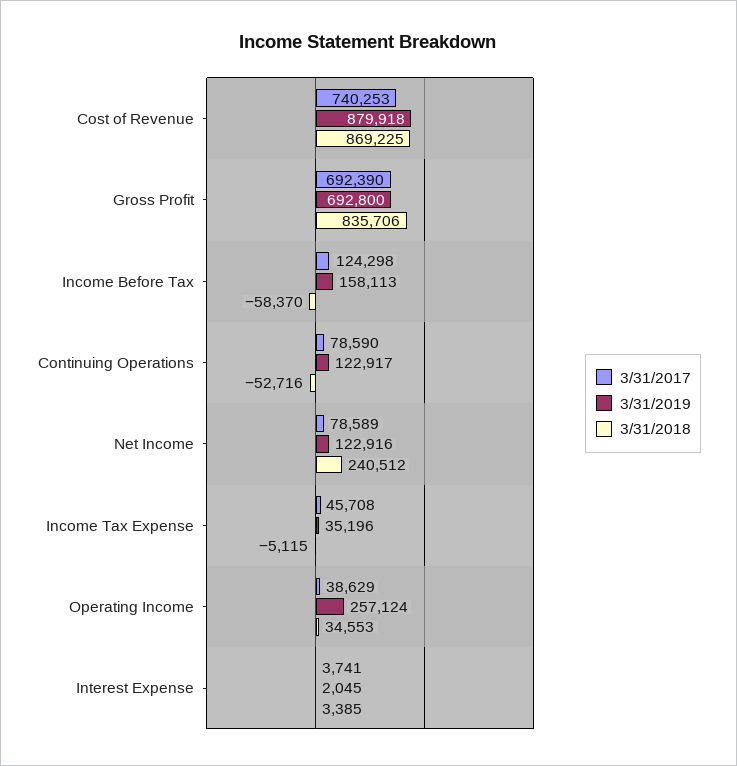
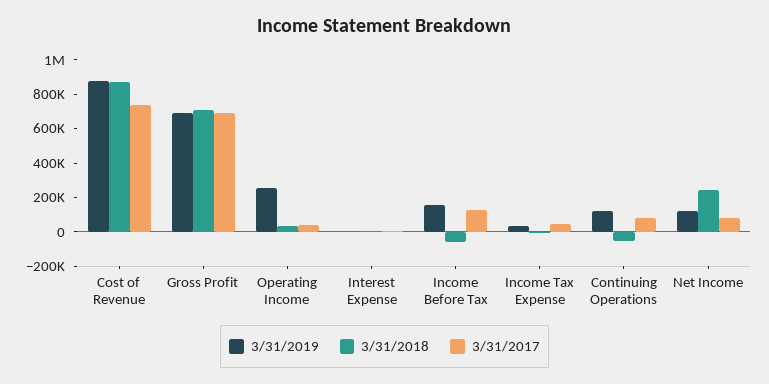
3/31/2018, Gross Profit: 835706 -> 700000

